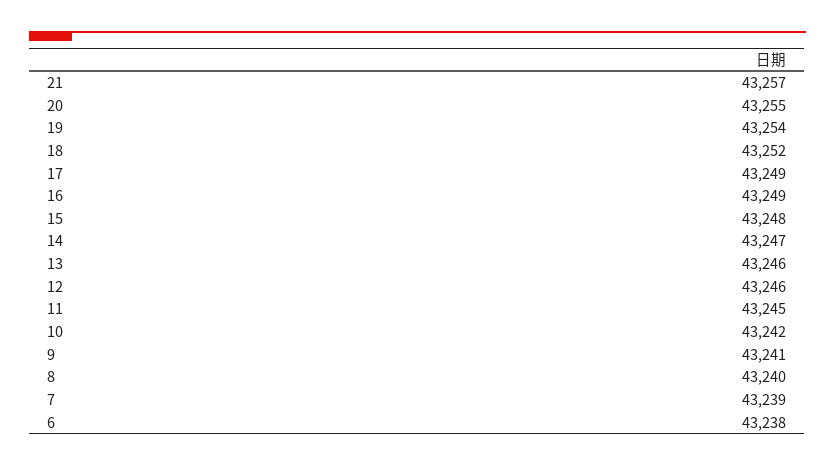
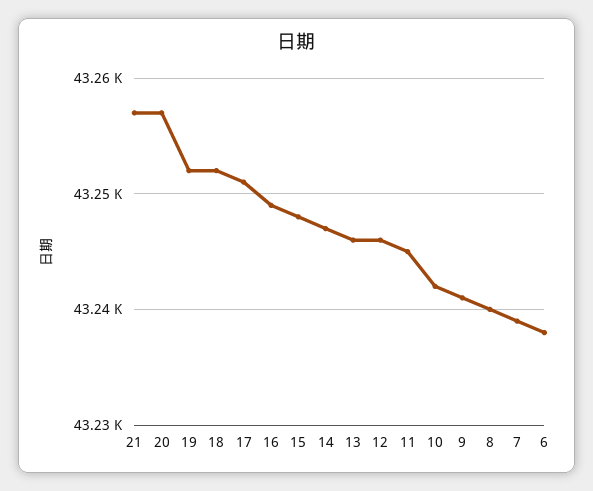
20: 43255 -> 43257
19: 43254 -> 43252
17: 43249 -> 43251

